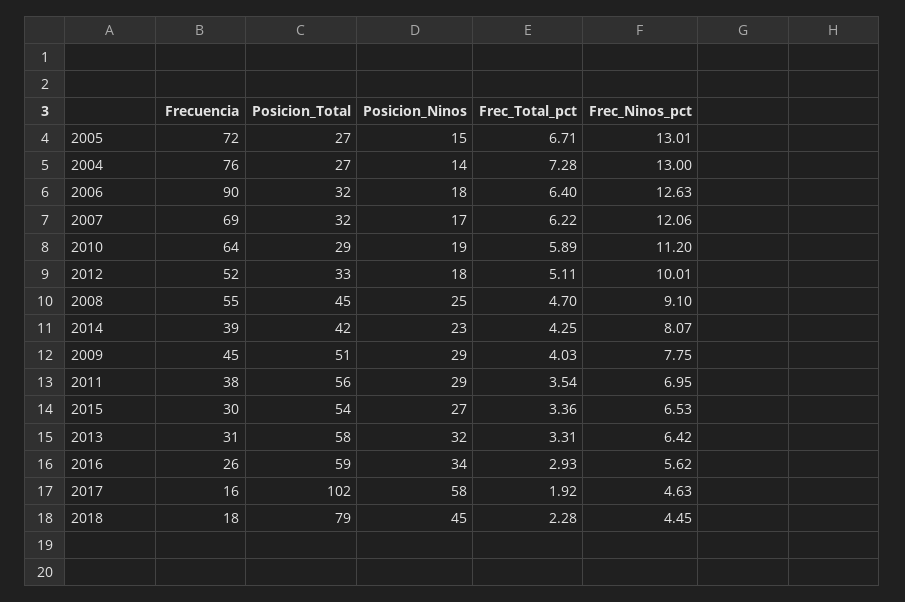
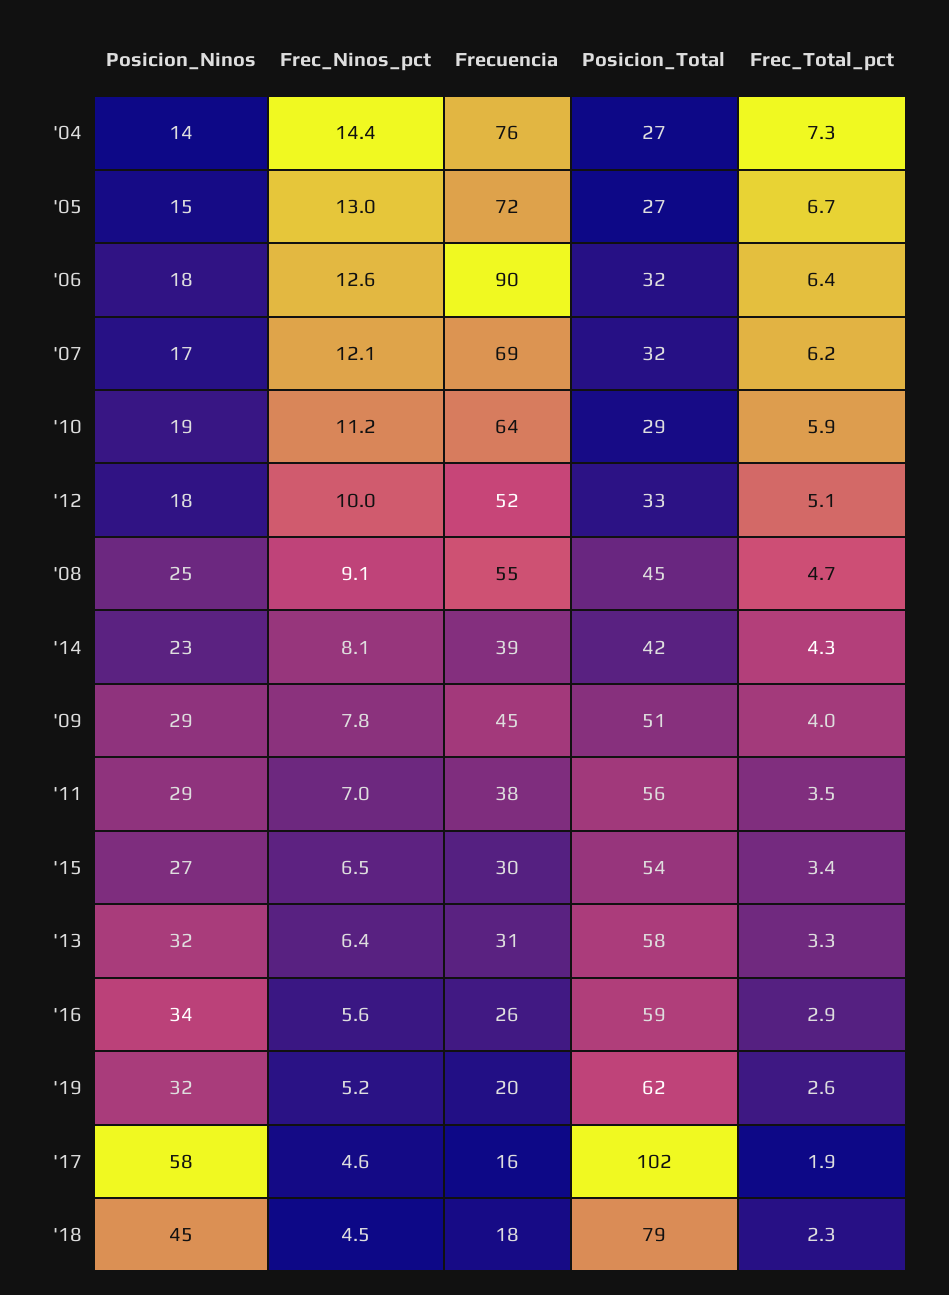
Frec_Ninos_pct, 2004: 13 -> 14.4
Posicion_Ninos, '19: none -> 32
Frec_Ninos_pct, '19: none -> 5.2
Frecuencia, '19: none -> 20
Posicion_Total, '19: none -> 62
Frec_Total_pct, '19: none -> 2.6

